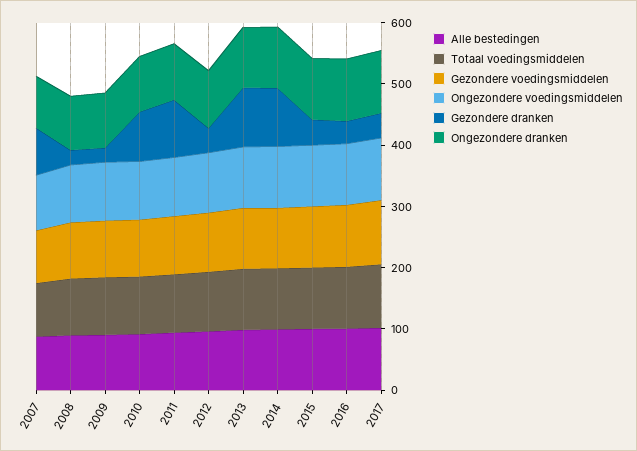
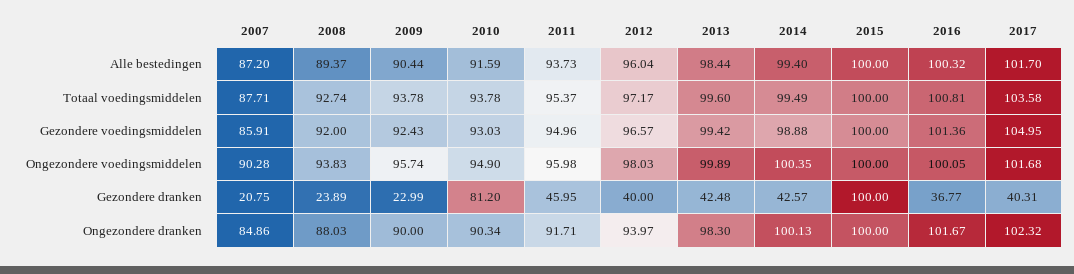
Gezondere dranken, 2007: 80 -> 20.75
Gezondere dranken, 2011: 100 -> 45.95
Gezondere dranken, 2013: 100 -> 42.48
Gezondere dranken, 2014: 100 -> 42.57
Gezondere dranken, 2015: 40 -> 100

